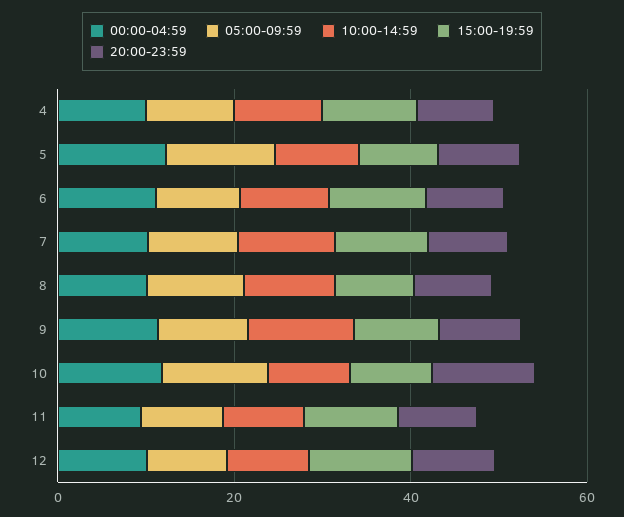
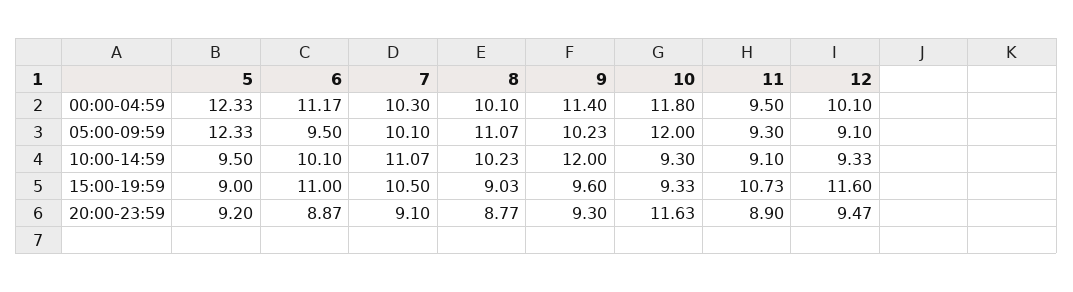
00:00-04:59, 4: 10 -> none
05:00-09:59, 4: 10 -> none
10:00-14:59, 4: 10 -> none
15:00-19:59, 4: 10 -> none
20:00-23:59, 4: 10 -> none

